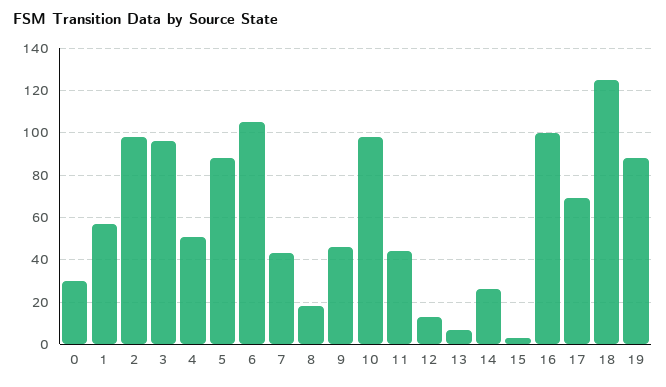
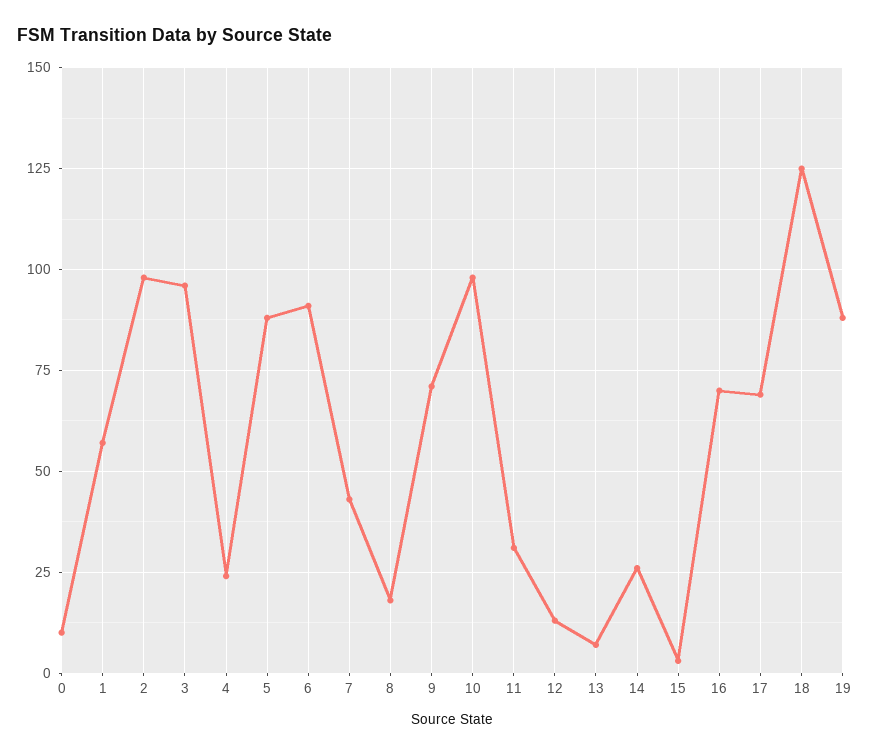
0: 30 -> 10
4: 50 -> 25
6: 105 -> 90
9: 45 -> 70
11: 45 -> 30
16: 100 -> 70

